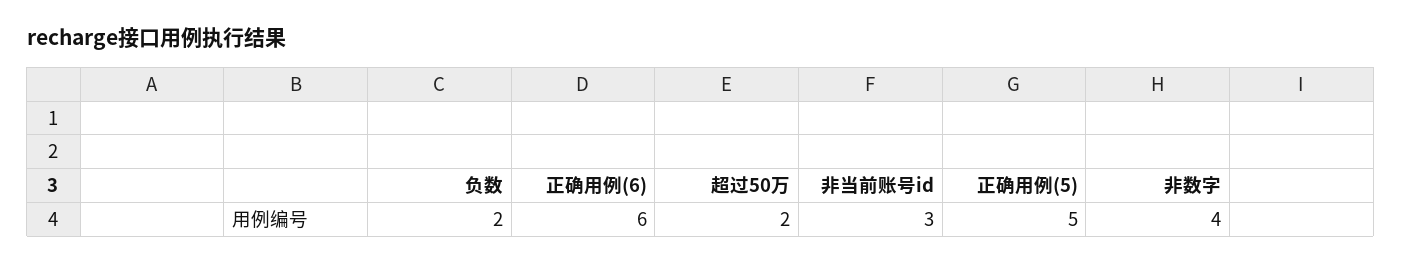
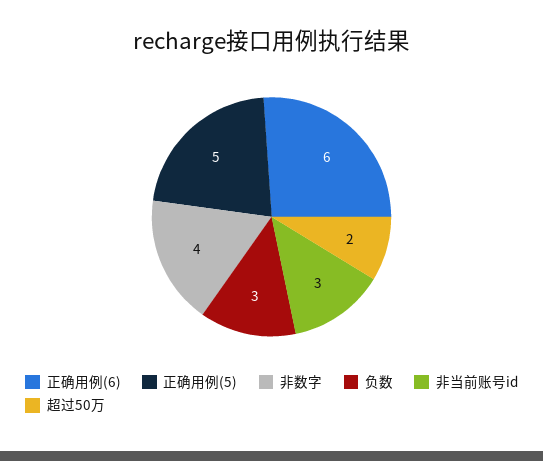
负数: 2 -> 3

